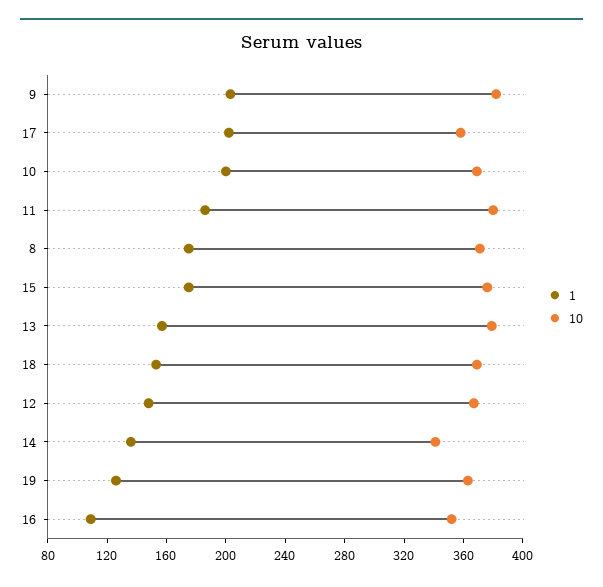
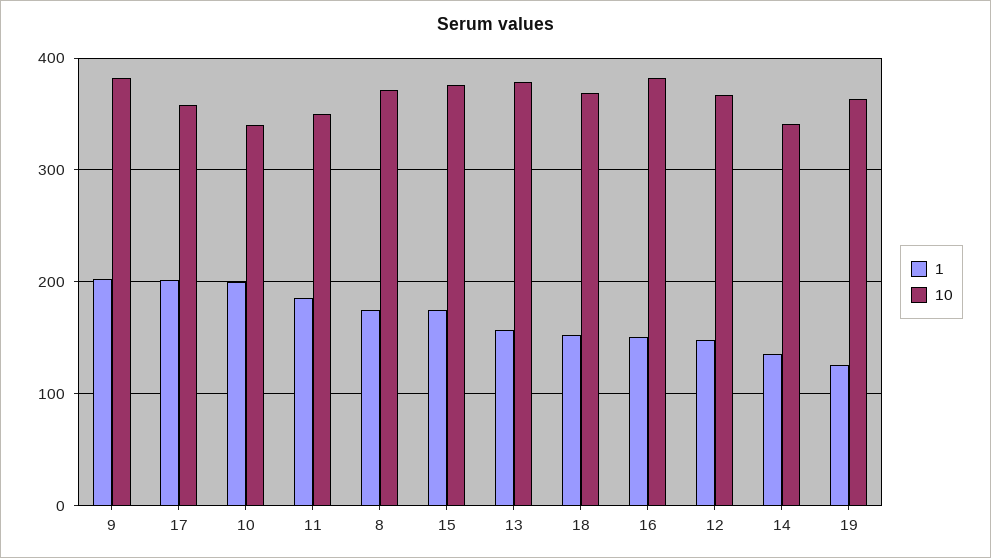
10, 10: 370 -> 340
10, 11: 380 -> 350
1, 16: 110 -> 150
10, 16: 350 -> 380

